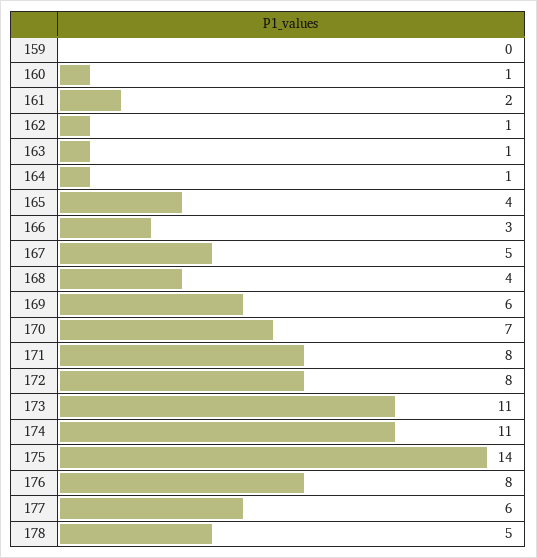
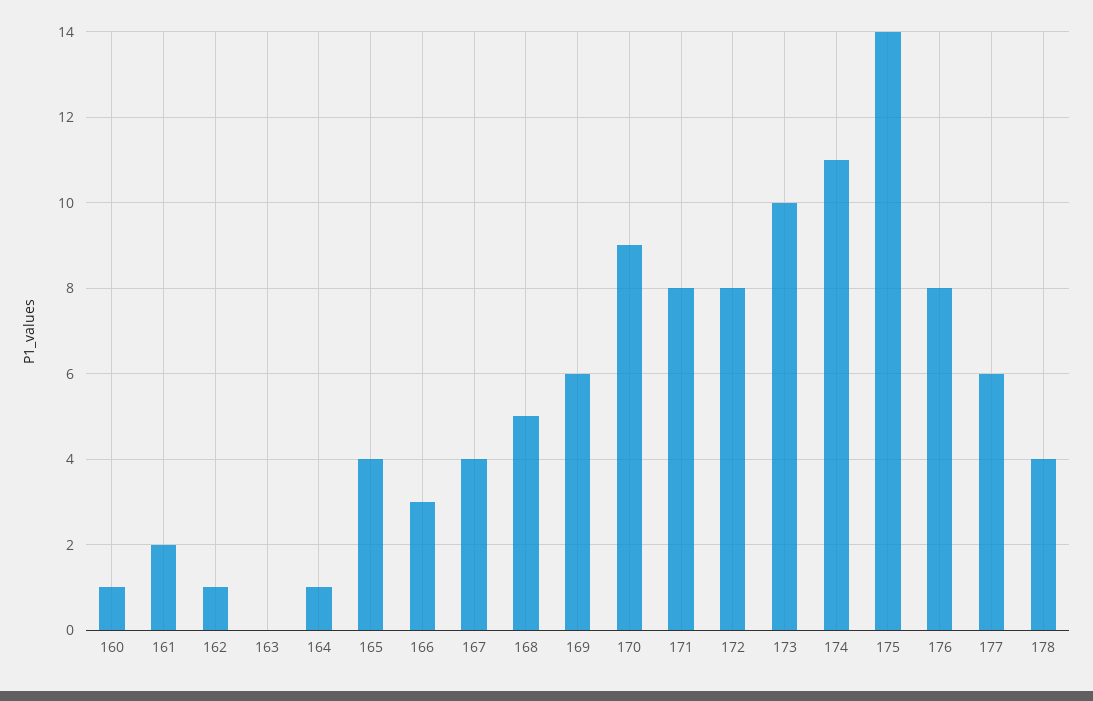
159: 0 -> none
163: 1 -> 0
167: 5 -> 4
168: 4 -> 5
170: 7 -> 9
173: 11 -> 10
178: 5 -> 4

